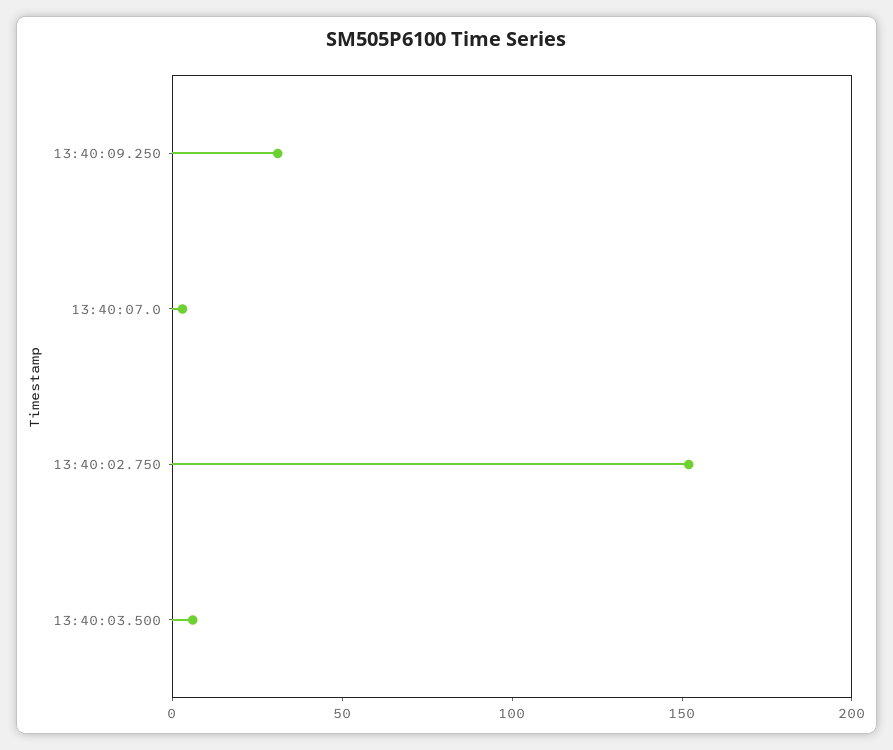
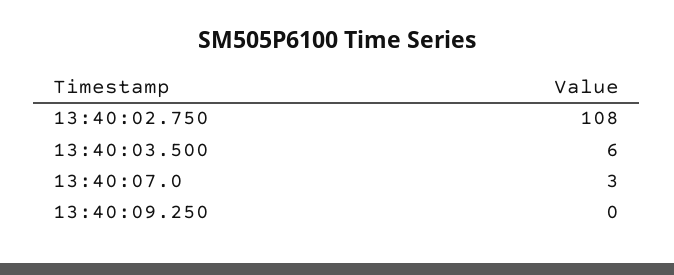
13:40:09.250: 30 -> 0
13:40:02.750: 150 -> 108

